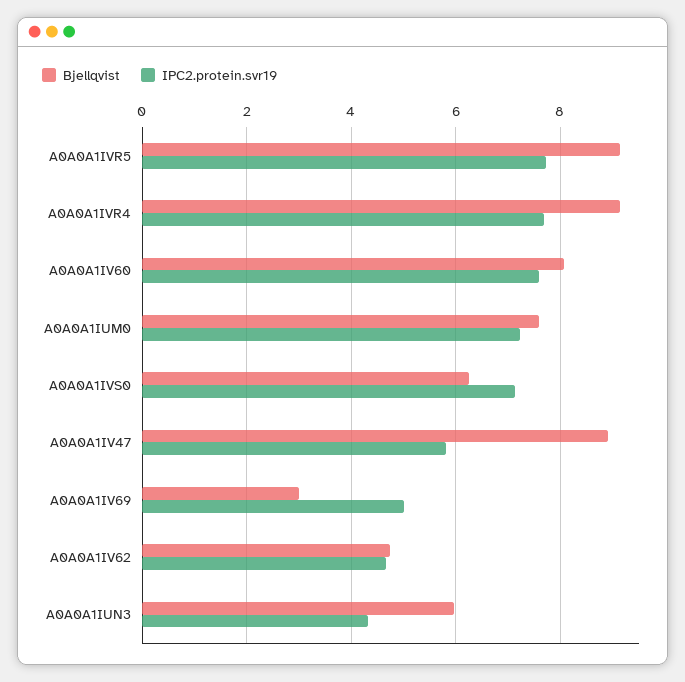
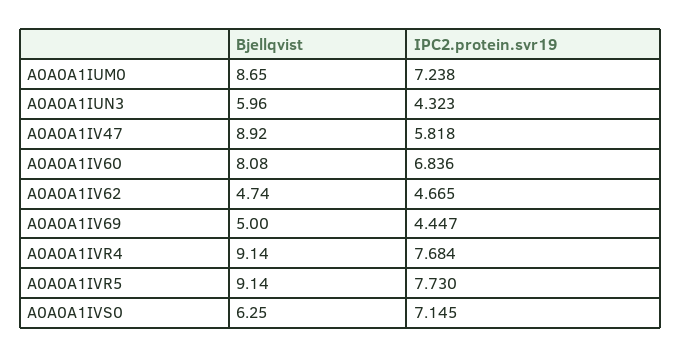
IPC2.protein.svr19, A0A0A1IV60: 7.6 -> 6.836
Bjellqvist, A0A0A1IUM0: 7.6 -> 8.65
Bjellqvist, A0A0A1IV69: 3 -> 5
IPC2.protein.svr19, A0A0A1IV69: 5 -> 4.447

